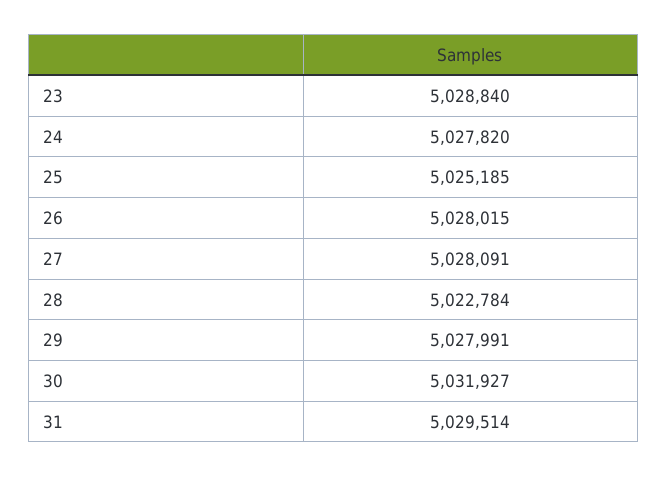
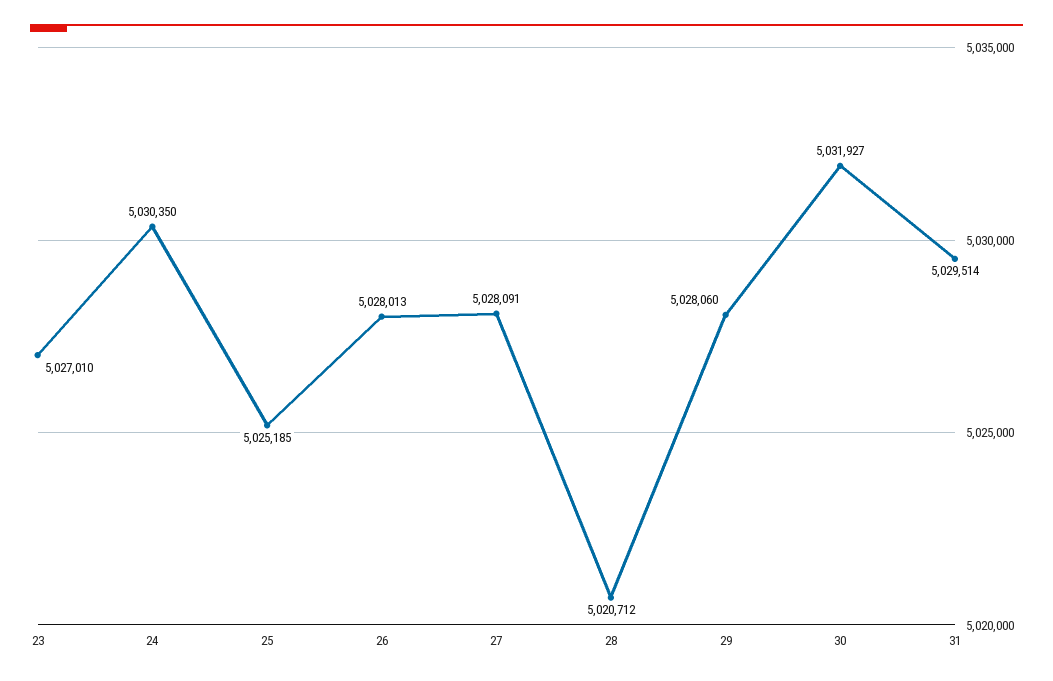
23: 5028840 -> 5027010
24: 5027820 -> 5030350
26: 5028015 -> 5028013
28: 5022784 -> 5020712
29: 5027991 -> 5028060

